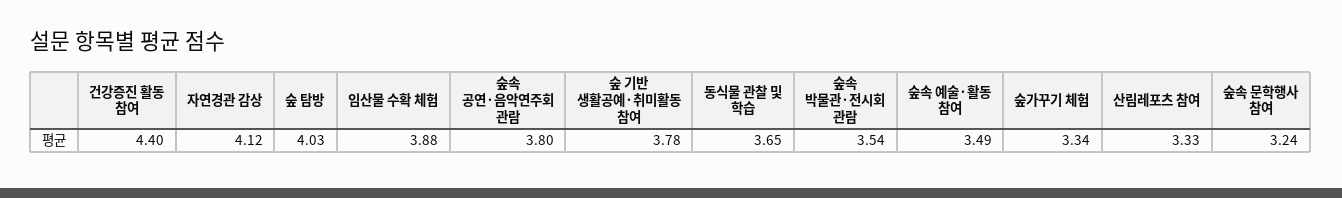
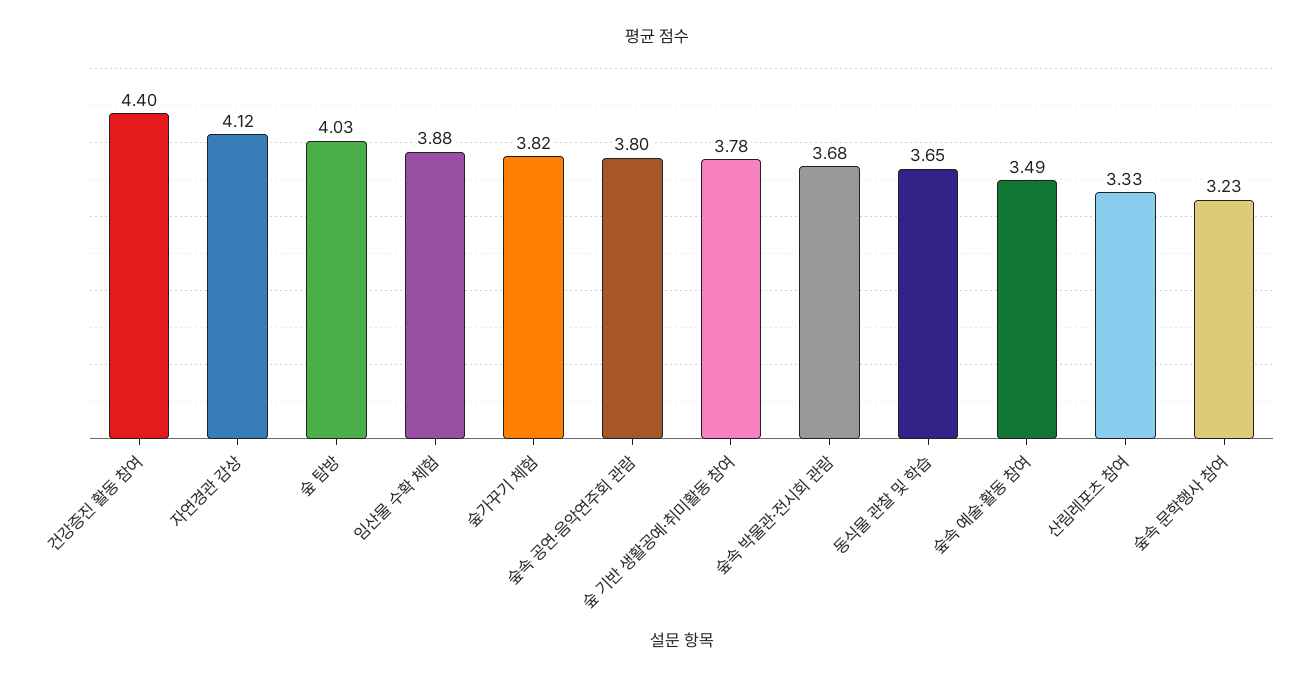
숲속 박물관·전시회 관람: 3.54 -> 3.68
숲가꾸기 체험: 3.34 -> 3.82
숲속 문학행사 참여: 3.24 -> 3.23

